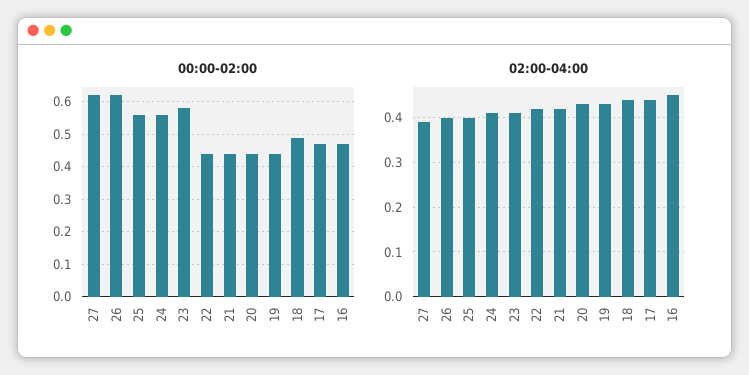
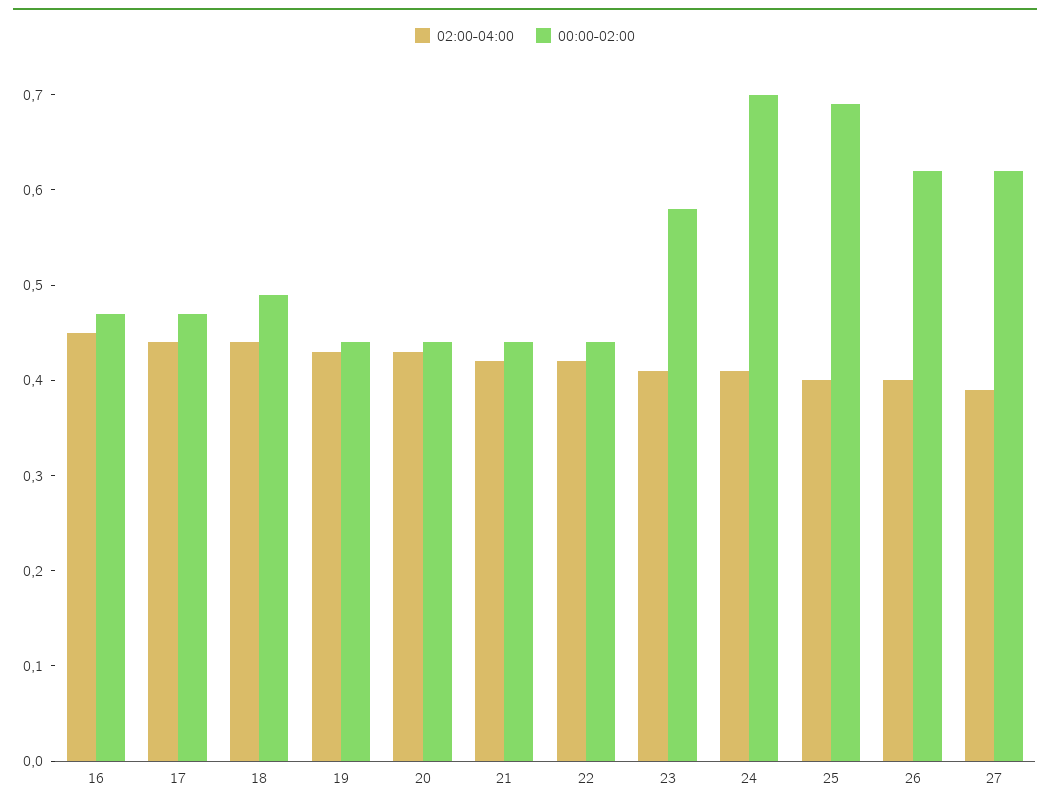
00:00-02:00, 25: 0.55 -> 0.69
00:00-02:00, 24: 0.55 -> 0.7

